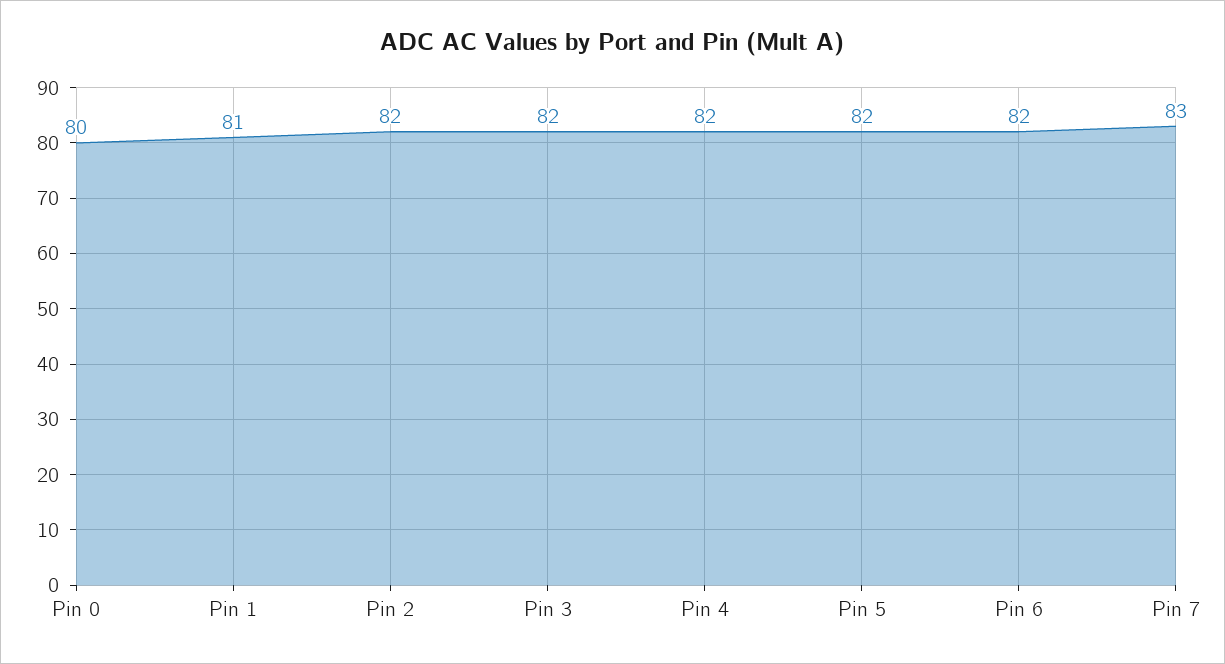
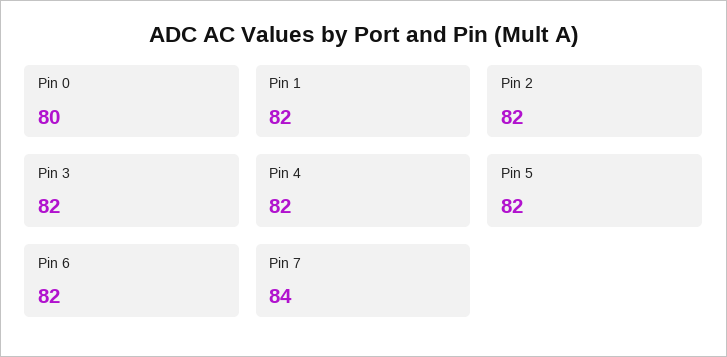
Pin 1: 81 -> 82
Pin 7: 83 -> 84

